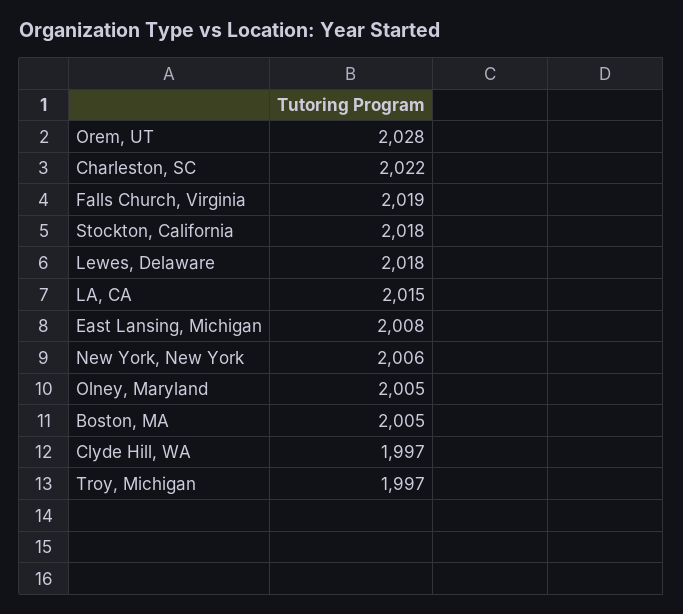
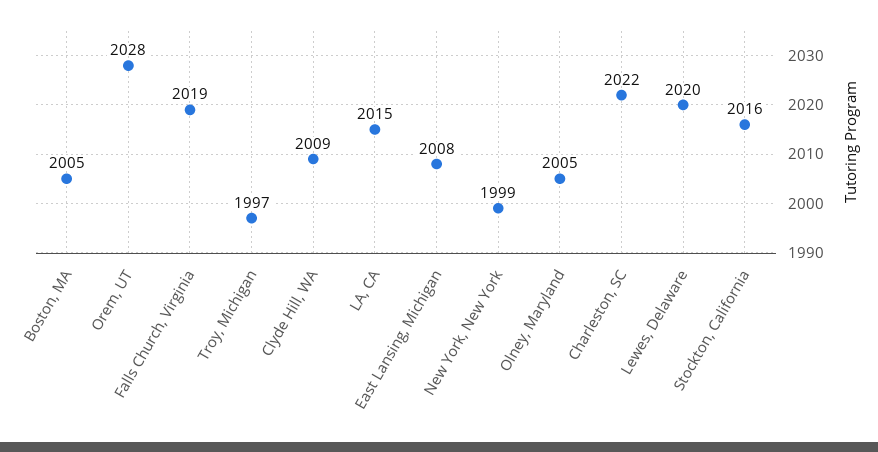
Stockton, California: 2018 -> 2016
Lewes, Delaware: 2018 -> 2020
New York, New York: 2006 -> 1999
Clyde Hill, WA: 1997 -> 2009

